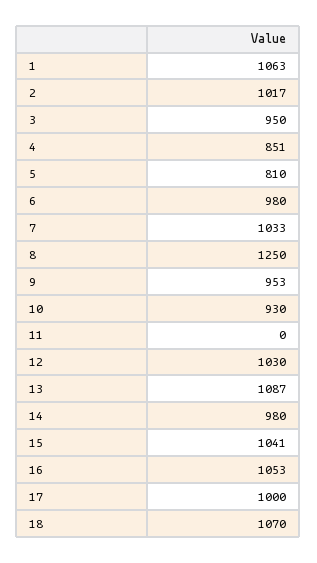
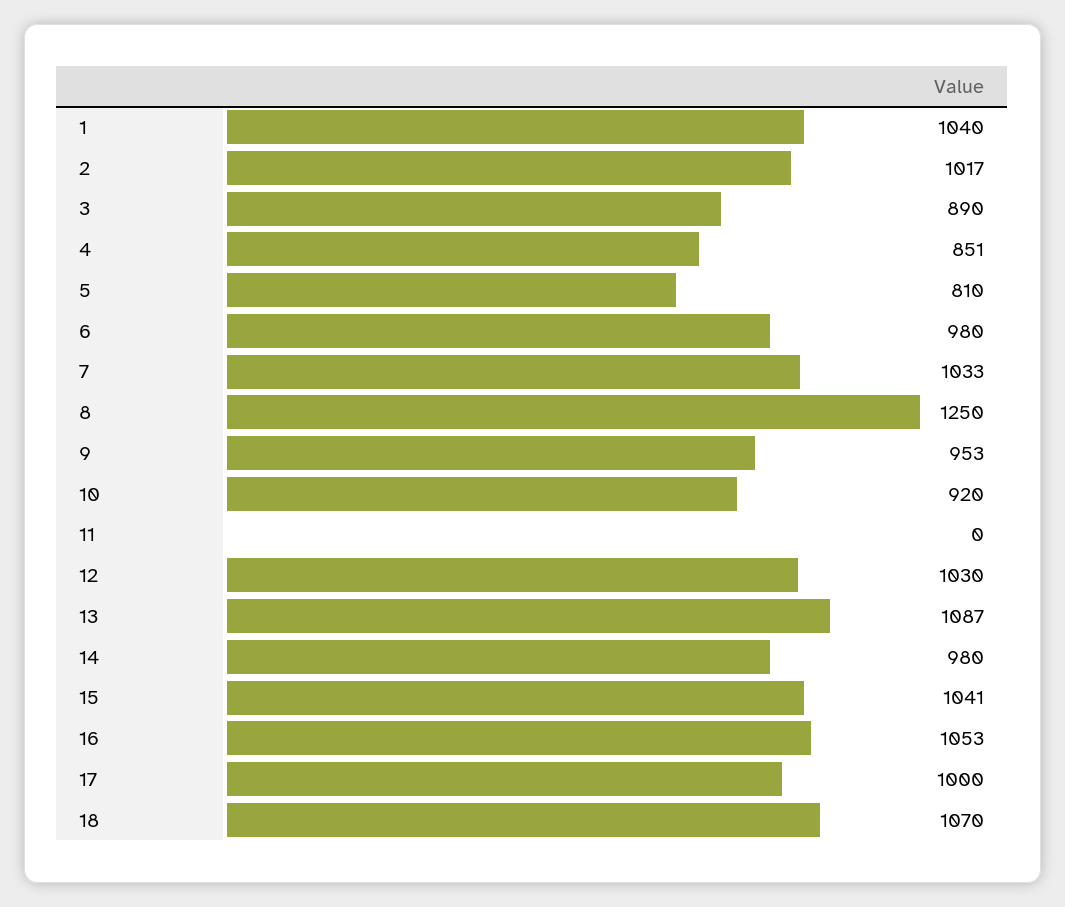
1: 1063 -> 1040
3: 950 -> 890
10: 930 -> 920

